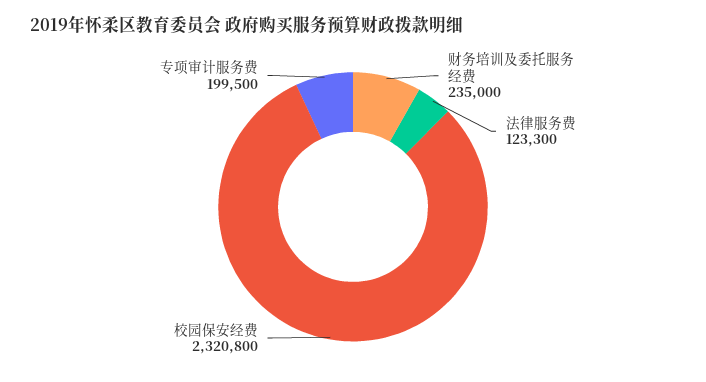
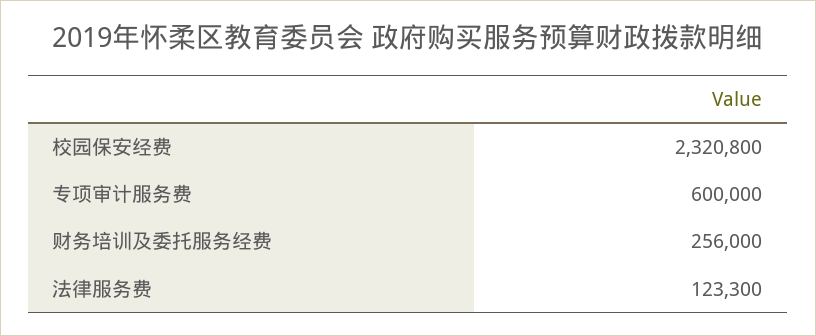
财务培训及委托服务经费: 235000 -> 256000
专项审计服务费: 199500 -> 600000

